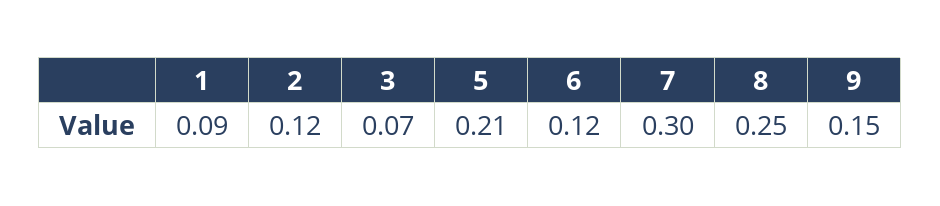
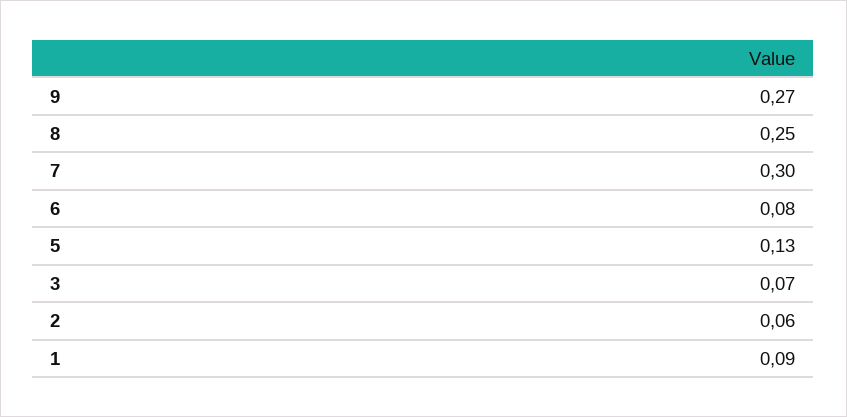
2: 0.12 -> 0.06
5: 0.21 -> 0.13
6: 0.12 -> 0.08
9: 0.15 -> 0.27

